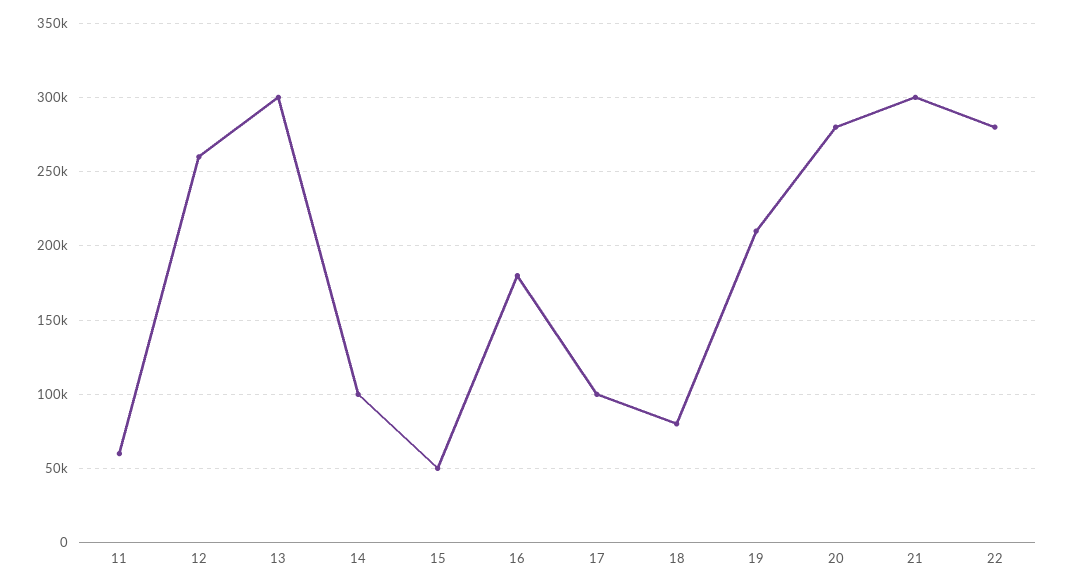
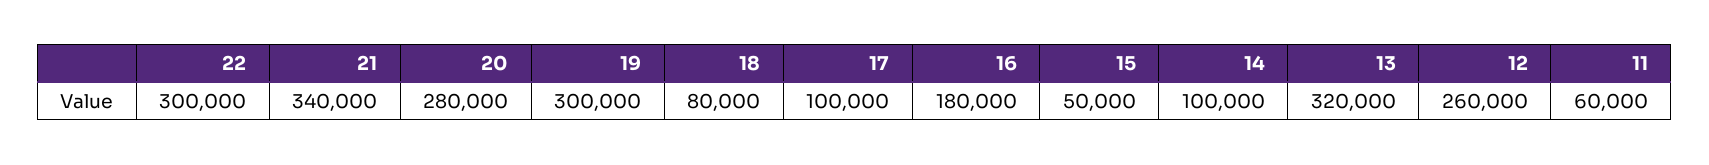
13: 300000 -> 320000
19: 210000 -> 300000
21: 300000 -> 340000
22: 280000 -> 300000

